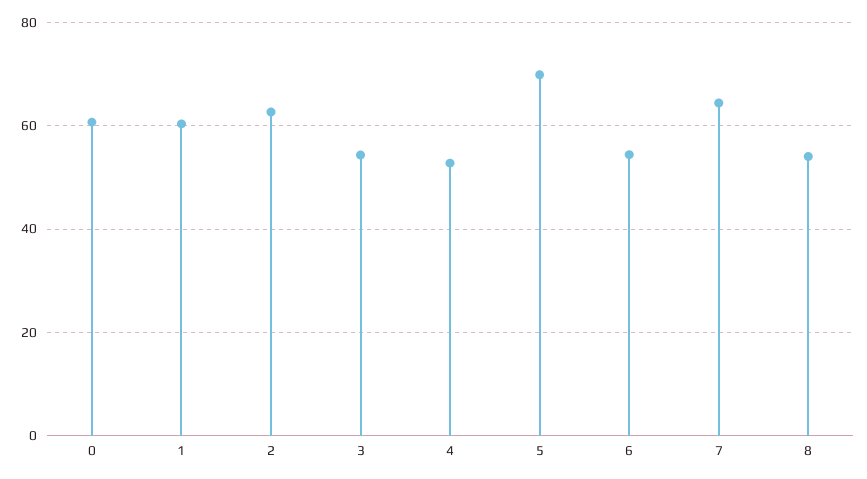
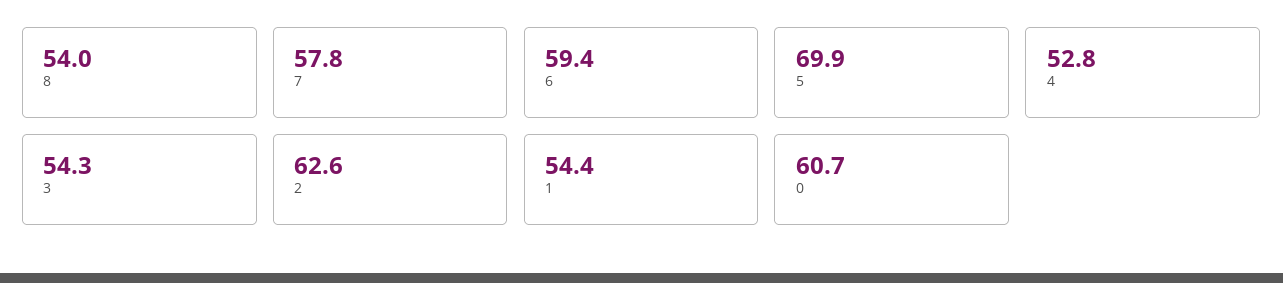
1: 60 -> 54.4
6: 54 -> 59.4
7: 64 -> 57.8

